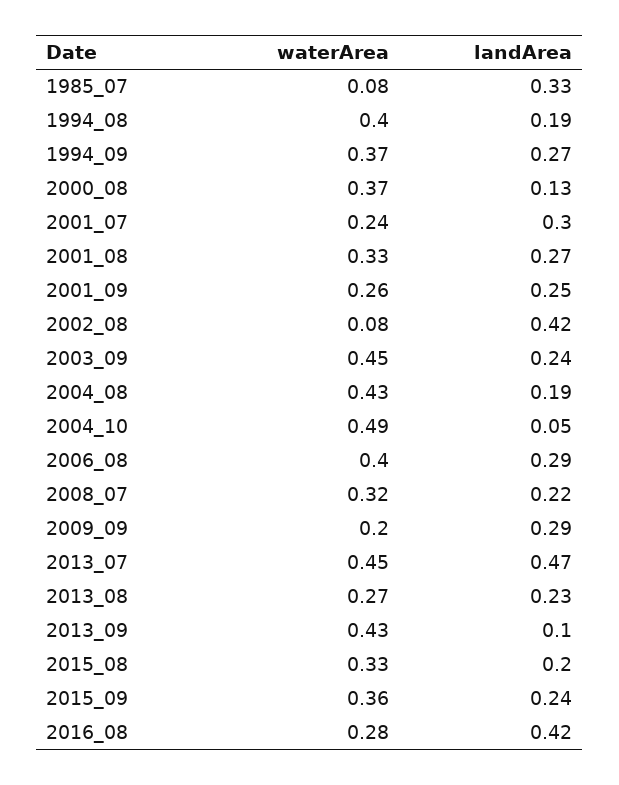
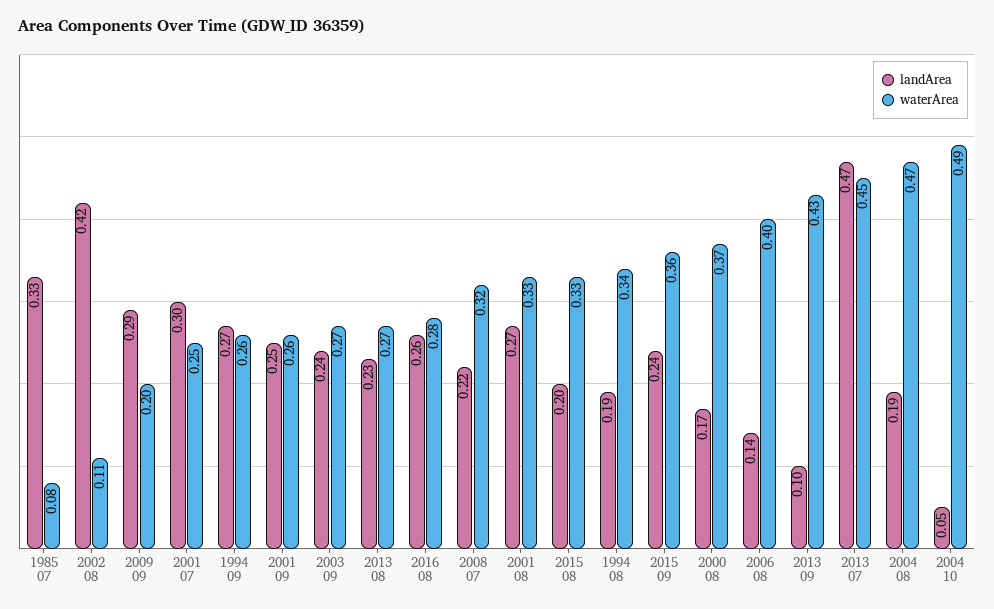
waterArea, 1994_08: 0.4 -> 0.34
waterArea, 1994_09: 0.37 -> 0.26
landArea, 2000_08: 0.13 -> 0.17
waterArea, 2001_07: 0.24 -> 0.25
waterArea, 2002_08: 0.08 -> 0.11
waterArea, 2003_09: 0.45 -> 0.27
waterArea, 2004_08: 0.43 -> 0.47
landArea, 2006_08: 0.29 -> 0.14
landArea, 2016_08: 0.42 -> 0.26

